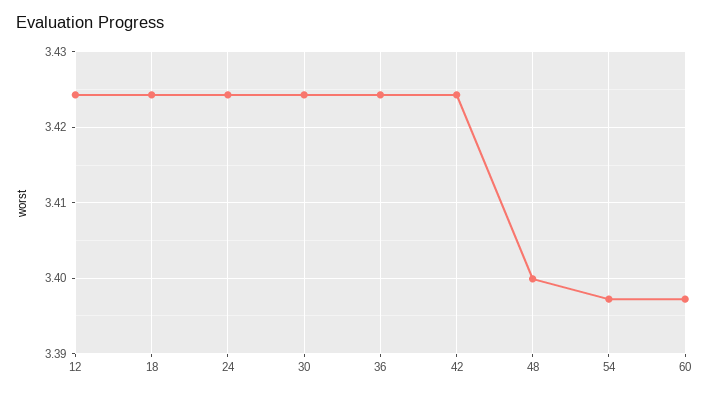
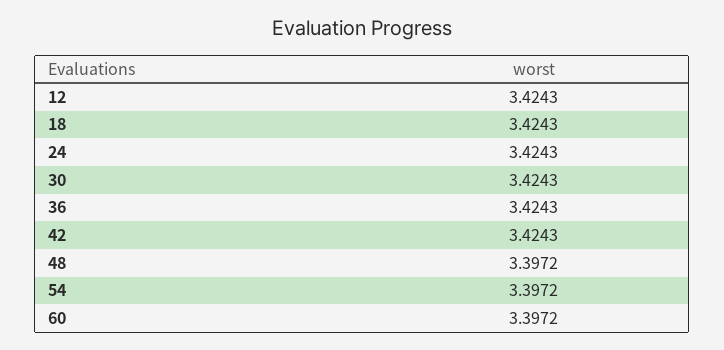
48: 3.4 -> 3.3972

